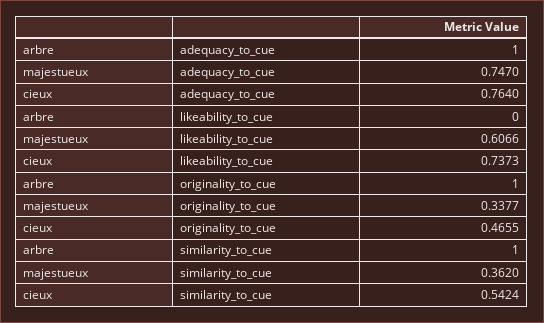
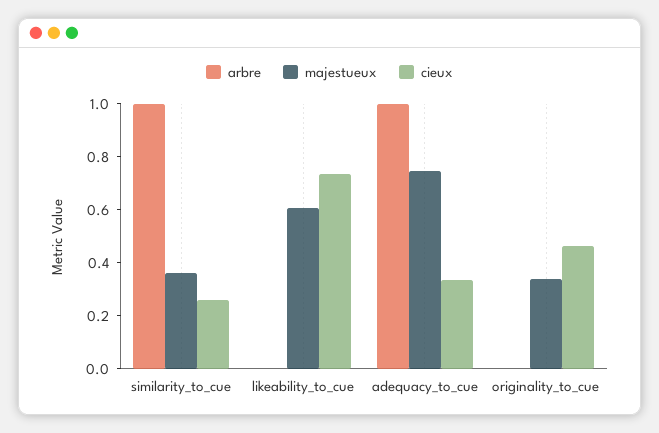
cieux, adequacy_to_cue: 0.764 -> 0.35
arbre, originality_to_cue: 1 -> 0
cieux, similarity_to_cue: 0.5424 -> 0.25

